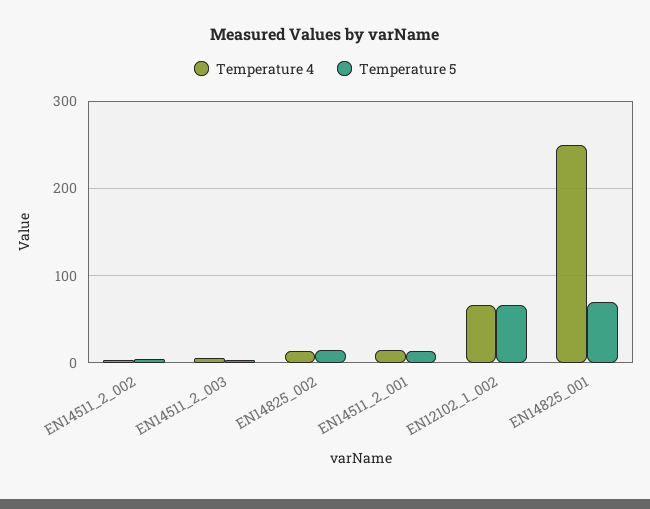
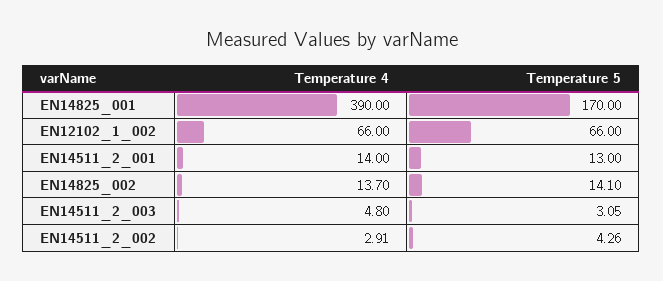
Temperature 4, EN14825_001: 250 -> 390
Temperature 5, EN14825_001: 70 -> 170

